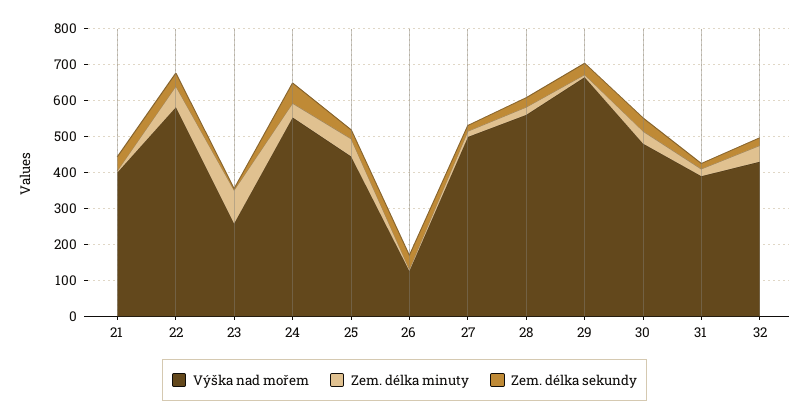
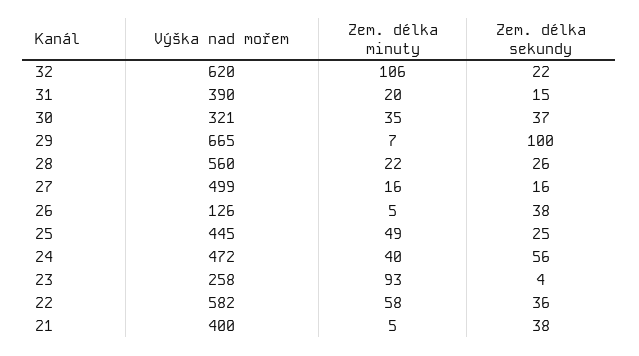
Výška nad mořem, 24: 550 -> 472
Zem. délka sekundy, 29: 25 -> 100
Výška nad mořem, 30: 475 -> 321
Výška nad mořem, 32: 425 -> 620
Zem. délka minuty, 32: 50 -> 106

